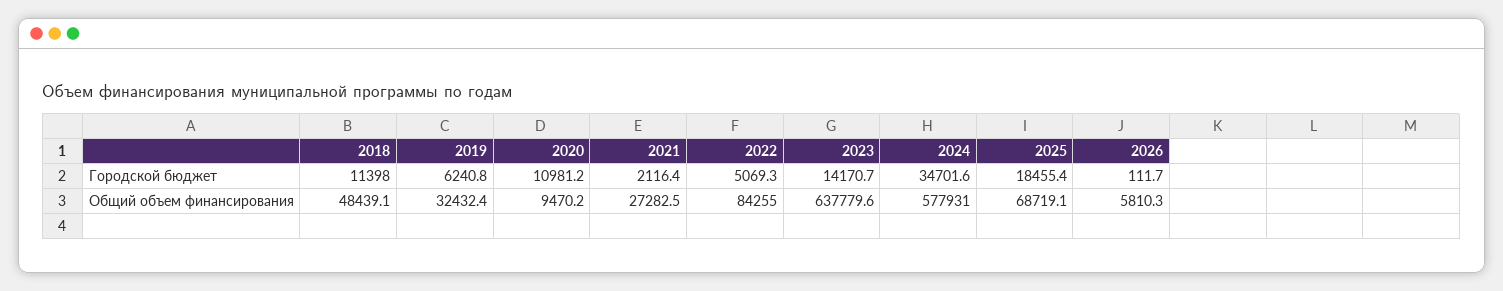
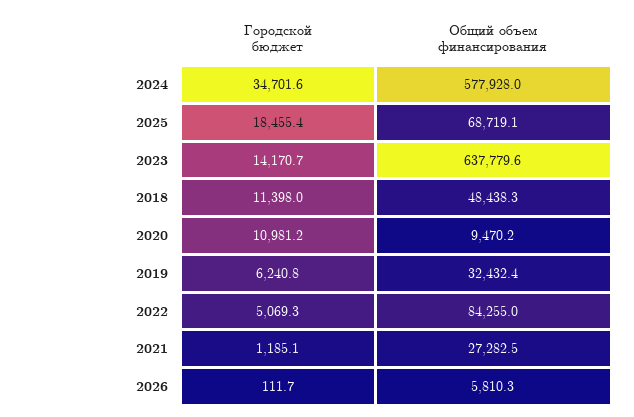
2021, Городской бюджет: 2116.4 -> 1185.1
2018, Общий объем финансирования: 48439.1 -> 48438.3
2024, Общий объем финансирования: 577931 -> 577928

